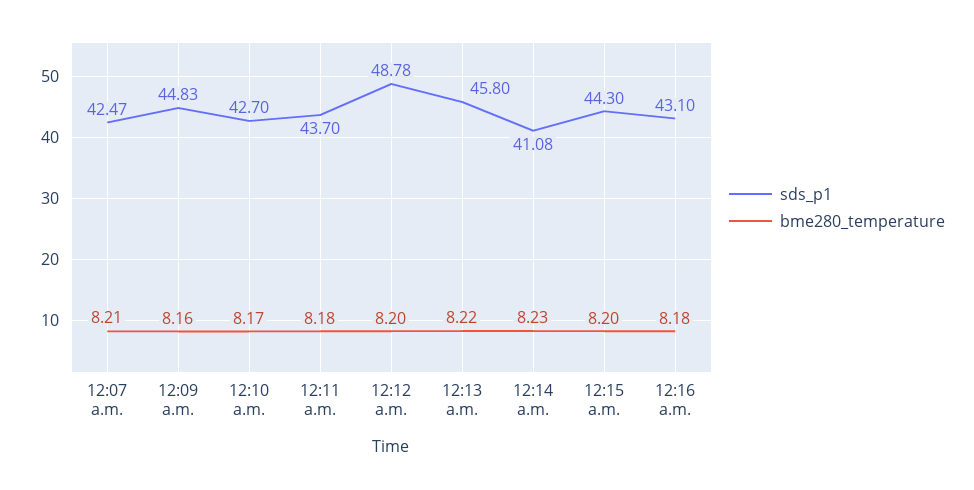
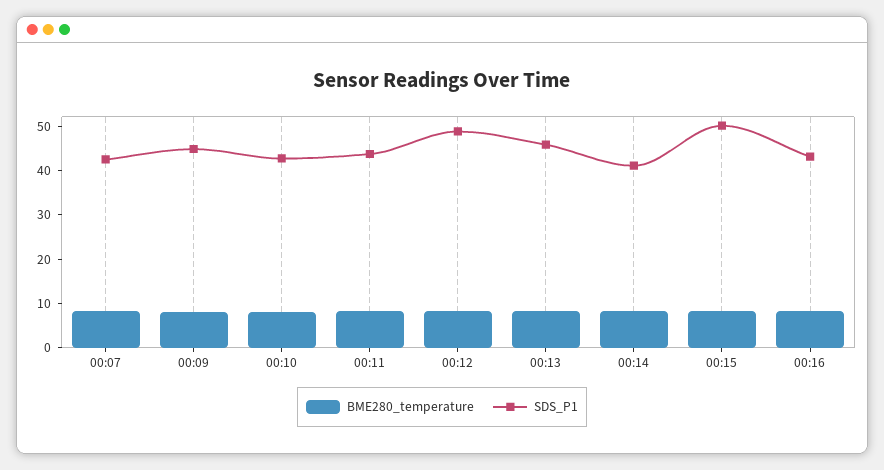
sds_p1, 12:15 a.m.: 44.3 -> 50

